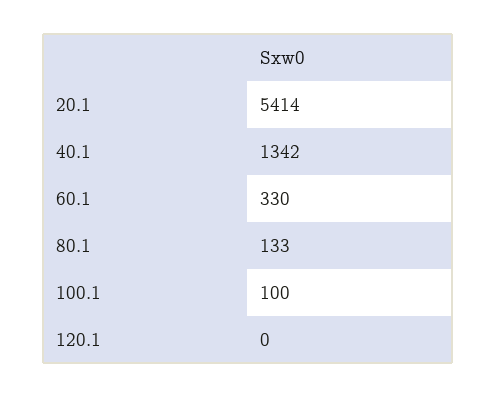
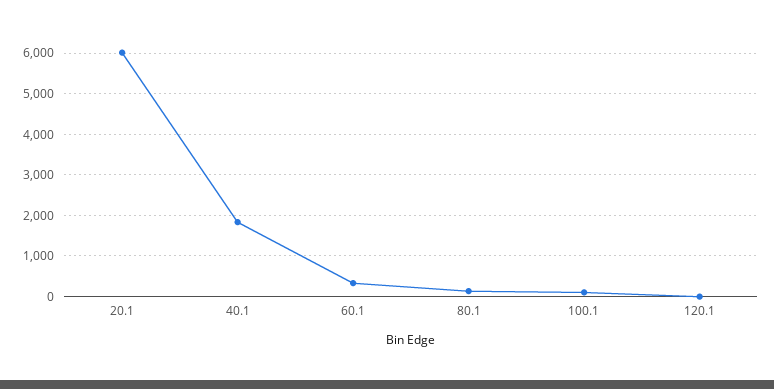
20.1: 5414 -> 6000
40.1: 1342 -> 1800

